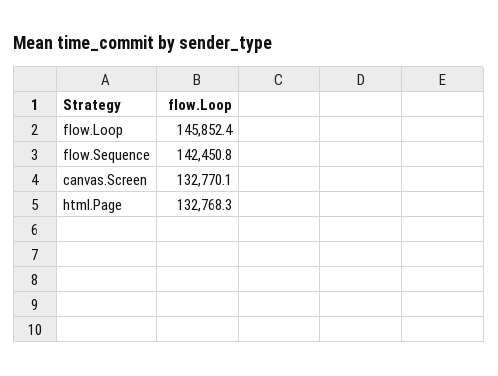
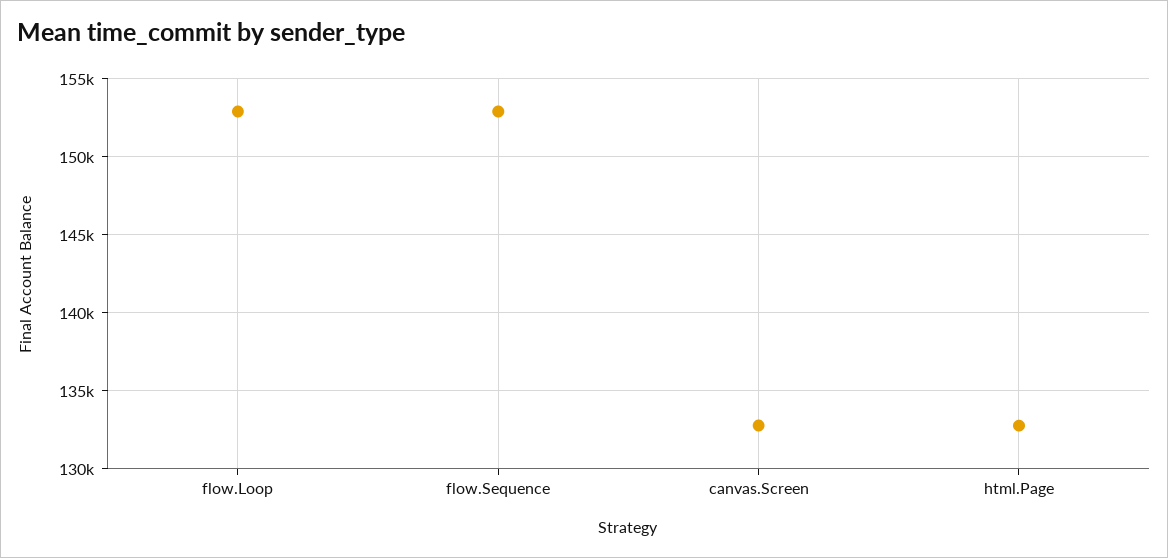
flow.Loop: 145852.4 -> 153000
flow.Sequence: 142450.8 -> 153000

